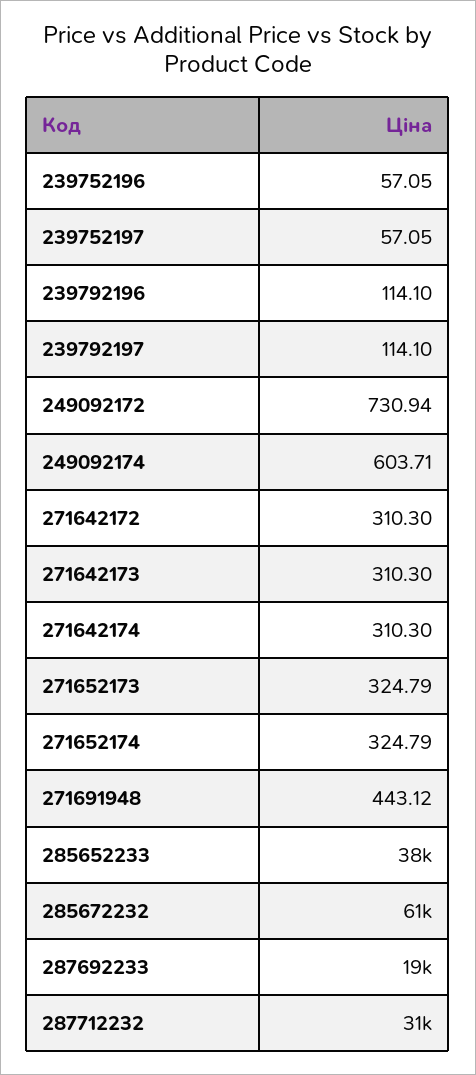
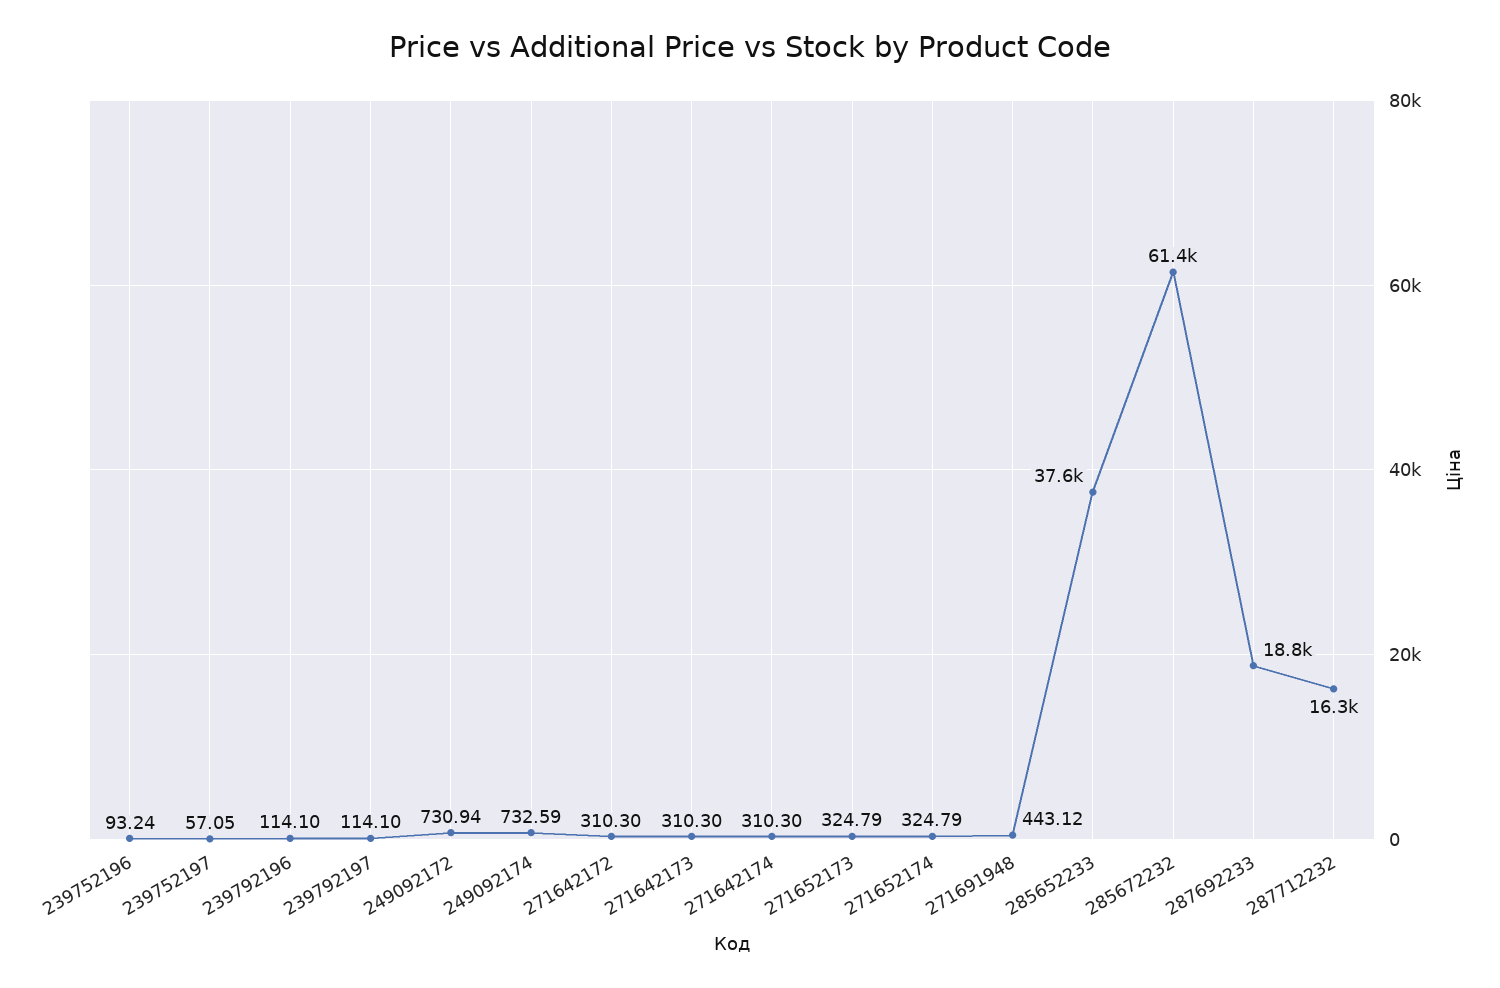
239752196: 57.05 -> 93.24
249092174: 603.71 -> 732.59
287712232: 31000 -> 16300

